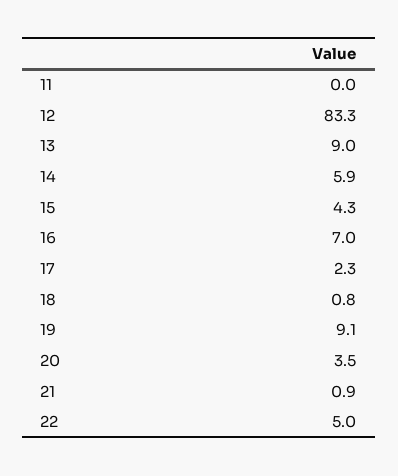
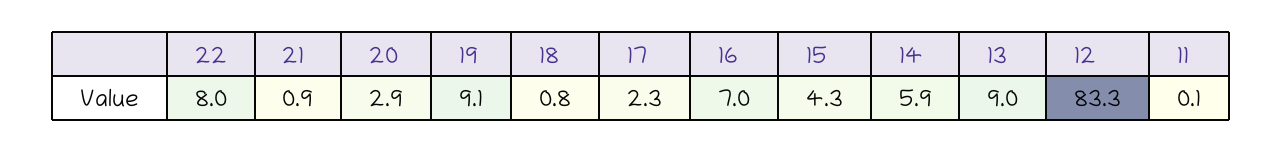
11: 0 -> 0.1
20: 3.5 -> 2.9
22: 5 -> 8

